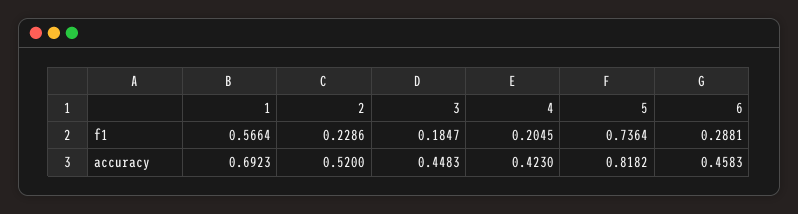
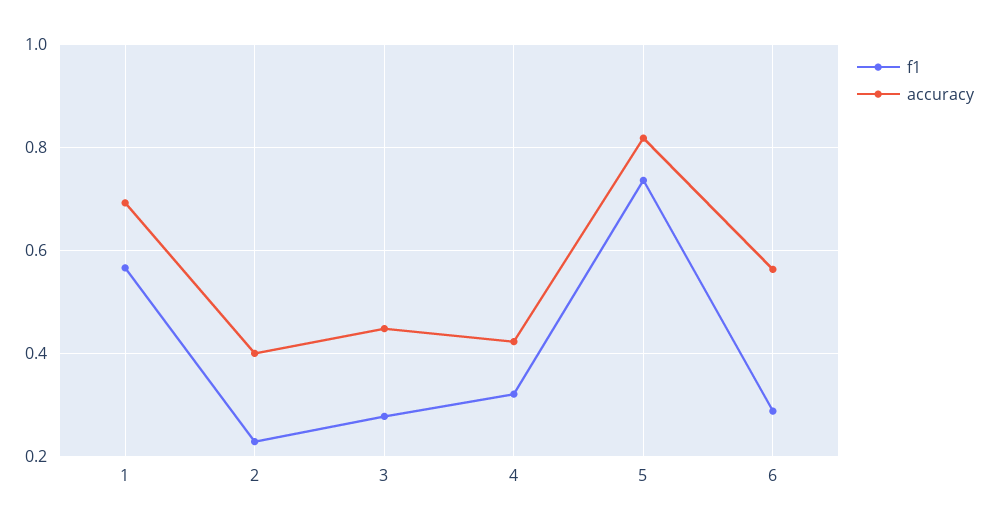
f1, 3: 0.1847 -> 0.28
f1, 4: 0.2045 -> 0.32
accuracy, 2: 0.52 -> 0.4
accuracy, 6: 0.4583 -> 0.56

